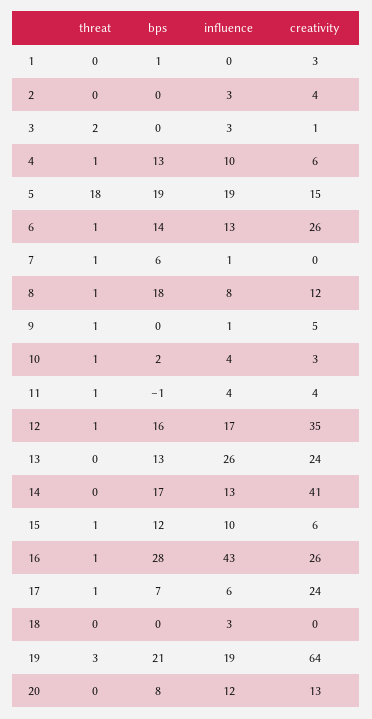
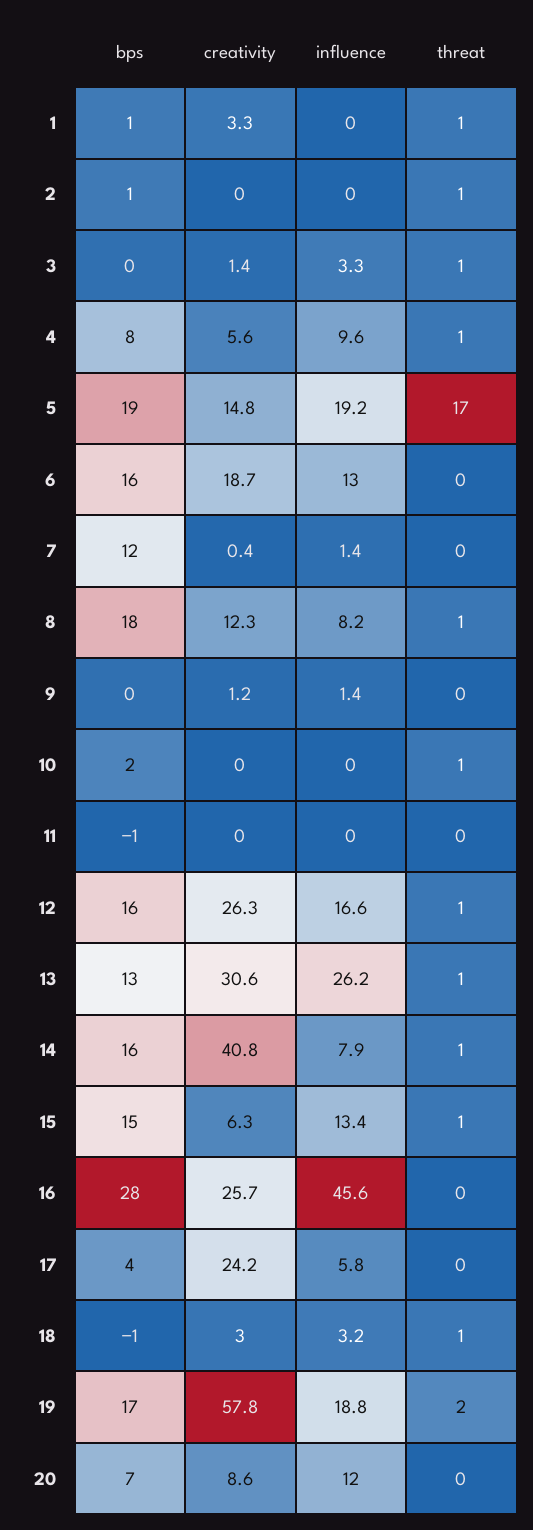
threat, 1: 0 -> 1
threat, 2: 0 -> 1
bps, 2: 0 -> 1
influence, 2: 3 -> 0
creativity, 2: 4 -> 0
threat, 3: 2 -> 1
bps, 4: 13 -> 8
threat, 5: 18 -> 17
threat, 6: 1 -> 0
bps, 6: 14 -> 16
creativity, 6: 26 -> 18.7
threat, 7: 1 -> 0
bps, 7: 6 -> 12
threat, 9: 1 -> 0
creativity, 9: 5 -> 1.2
influence, 10: 4 -> 0
creativity, 10: 3 -> 0
threat, 11: 1 -> 0
influence, 11: 4 -> 0
creativity, 11: 4 -> 0
creativity, 12: 35 -> 26.3
threat, 13: 0 -> 1
creativity, 13: 24 -> 30.6
threat, 14: 0 -> 1
bps, 14: 17 -> 16
influence, 14: 13 -> 7.9
bps, 15: 12 -> 15
influence, 15: 10 -> 13.4
threat, 16: 1 -> 0
influence, 16: 43 -> 45.6
threat, 17: 1 -> 0
bps, 17: 7 -> 4
threat, 18: 0 -> 1
bps, 18: 0 -> -1
creativity, 18: 0 -> 3
threat, 19: 3 -> 2
bps, 19: 21 -> 17
creativity, 19: 64 -> 57.8
bps, 20: 8 -> 7
creativity, 20: 13 -> 8.6

